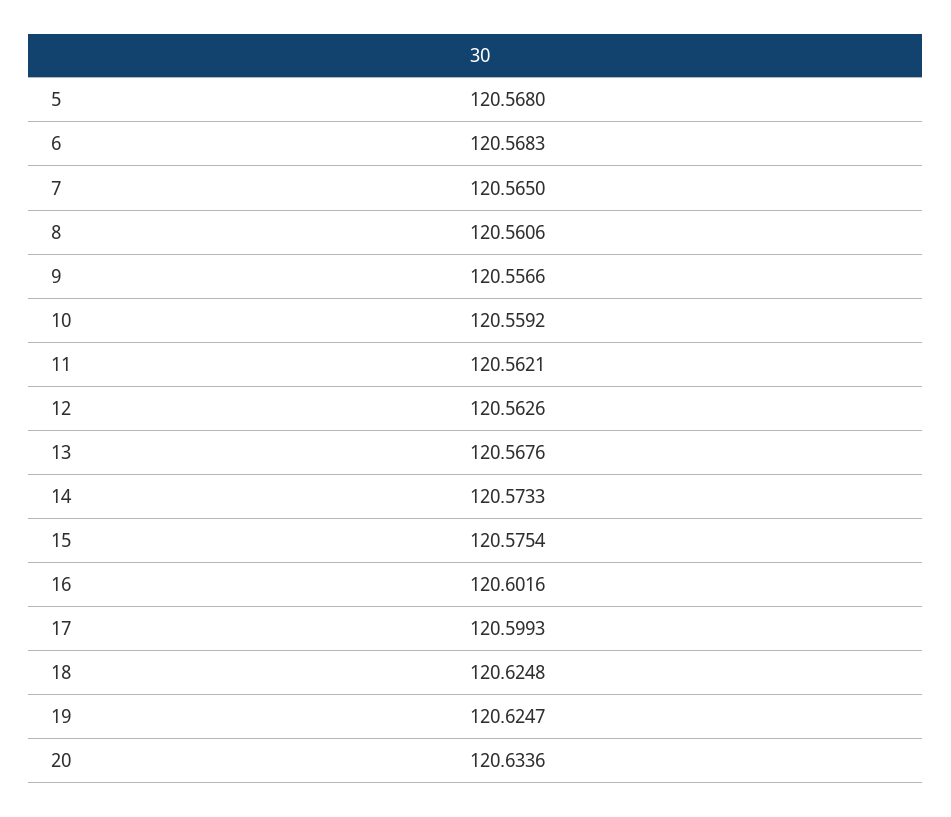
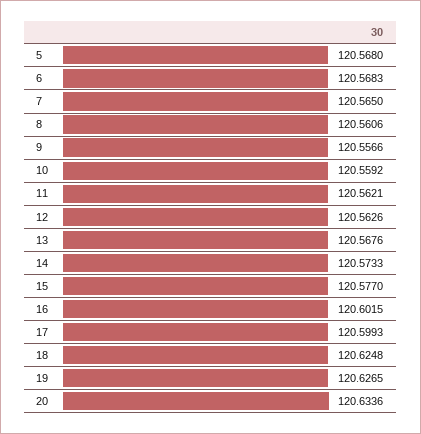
15: 120.5754 -> 120.577
16: 120.6016 -> 120.6015
19: 120.6247 -> 120.6265

